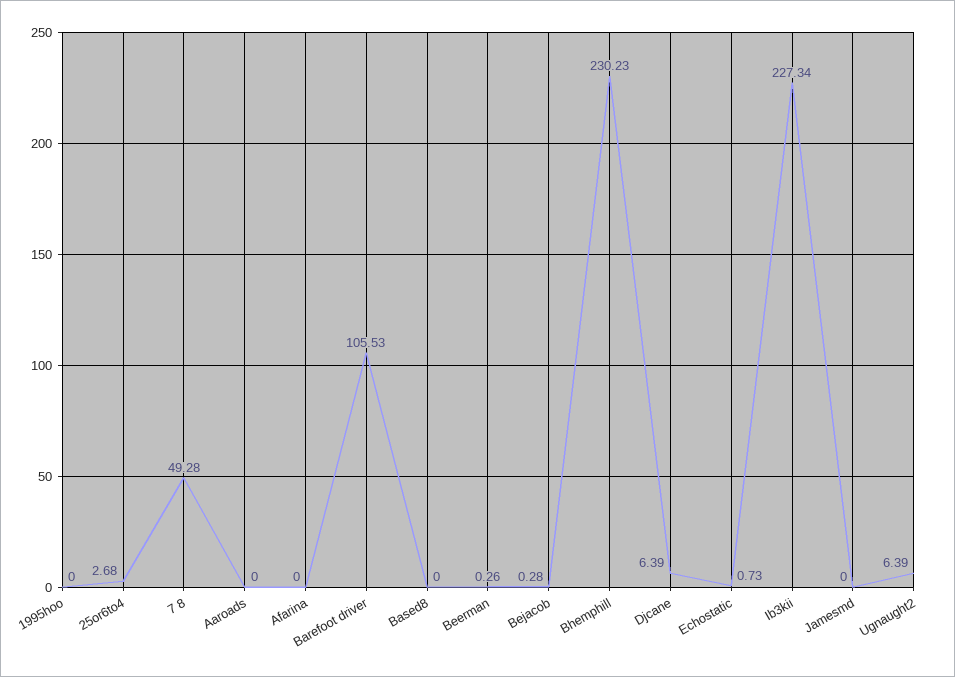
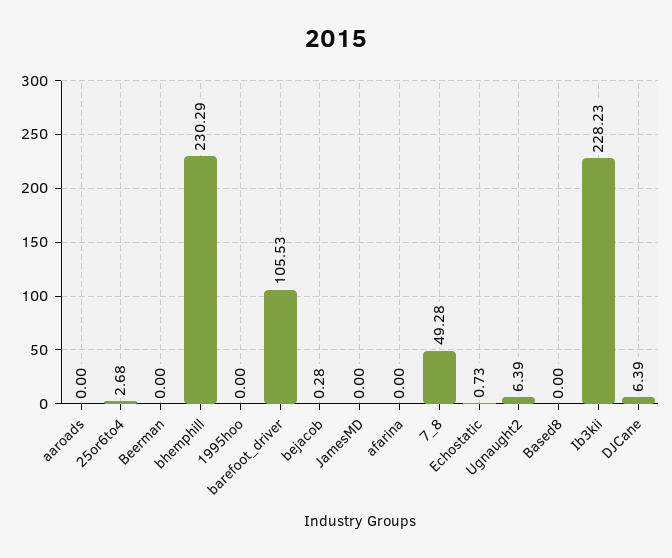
Beerman: 0.26 -> 0
Bhemphill: 230.23 -> 230.29
Ib3kii: 227.34 -> 228.23

